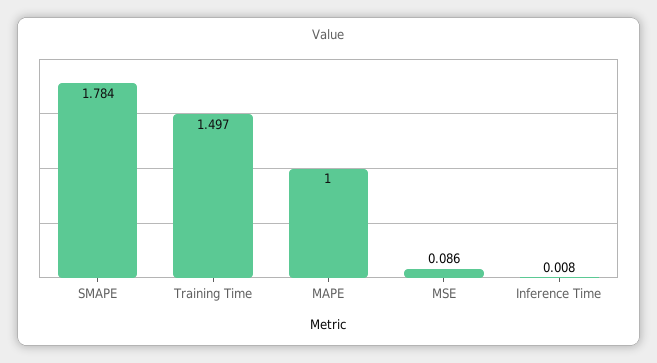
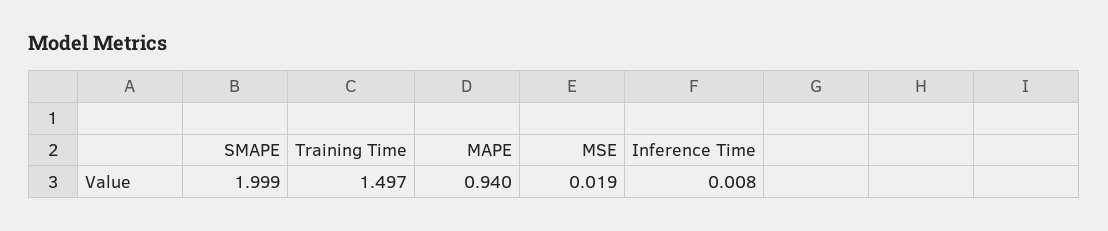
SMAPE: 1.784 -> 1.999
MAPE: 1 -> 0.94
MSE: 0.086 -> 0.019

